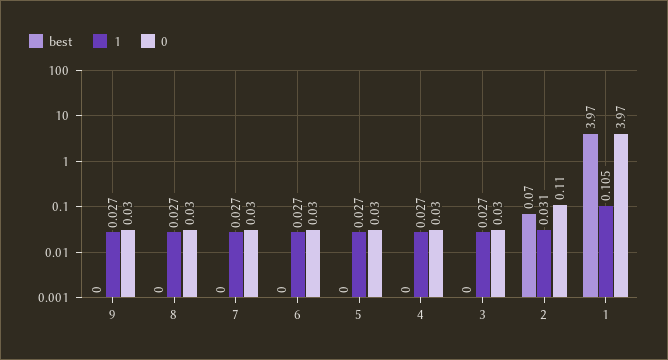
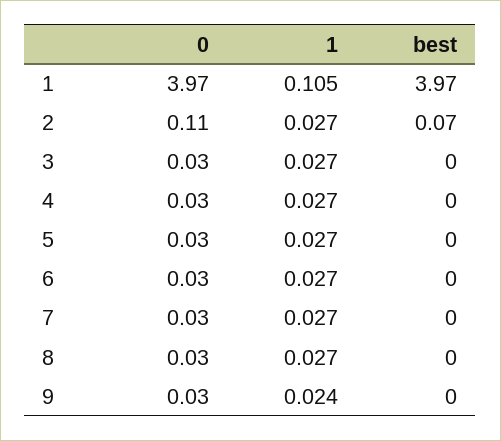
1, 9: 0.027 -> 0.024
1, 2: 0.031 -> 0.027

